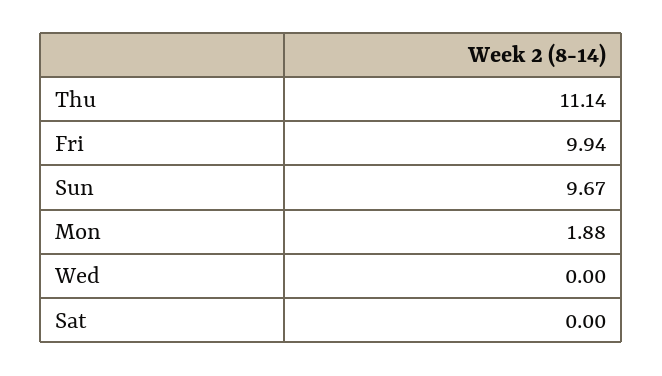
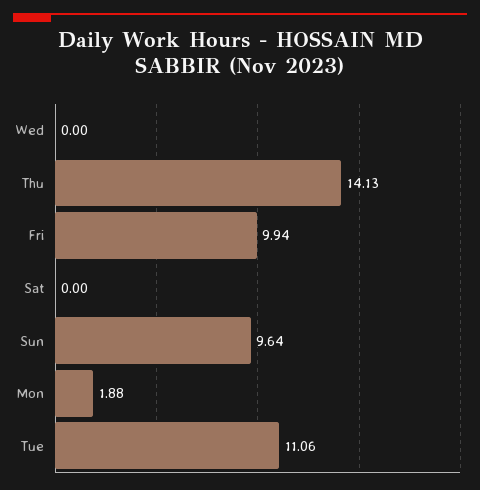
Thu: 11.14 -> 14.13
Sun: 9.67 -> 9.64
Tue: none -> 11.06

